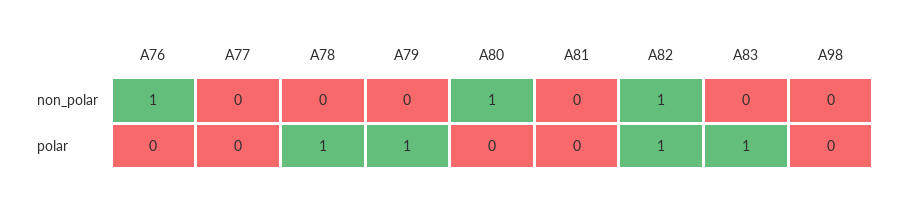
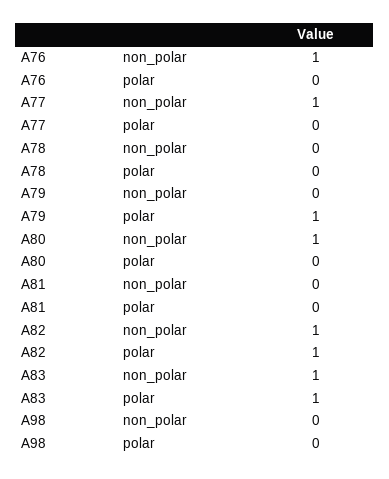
A77, non_polar: 0 -> 1
A83, non_polar: 0 -> 1
A78, polar: 1 -> 0

